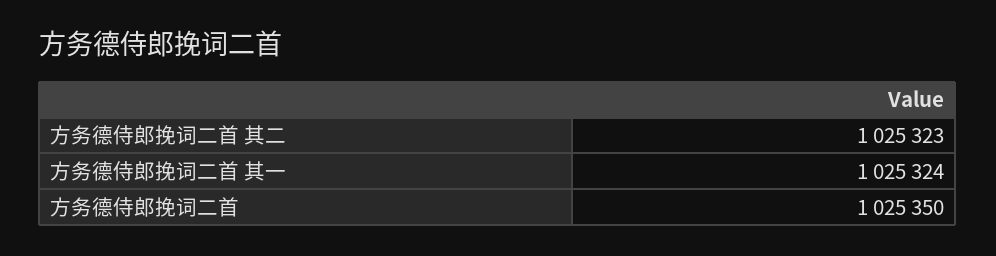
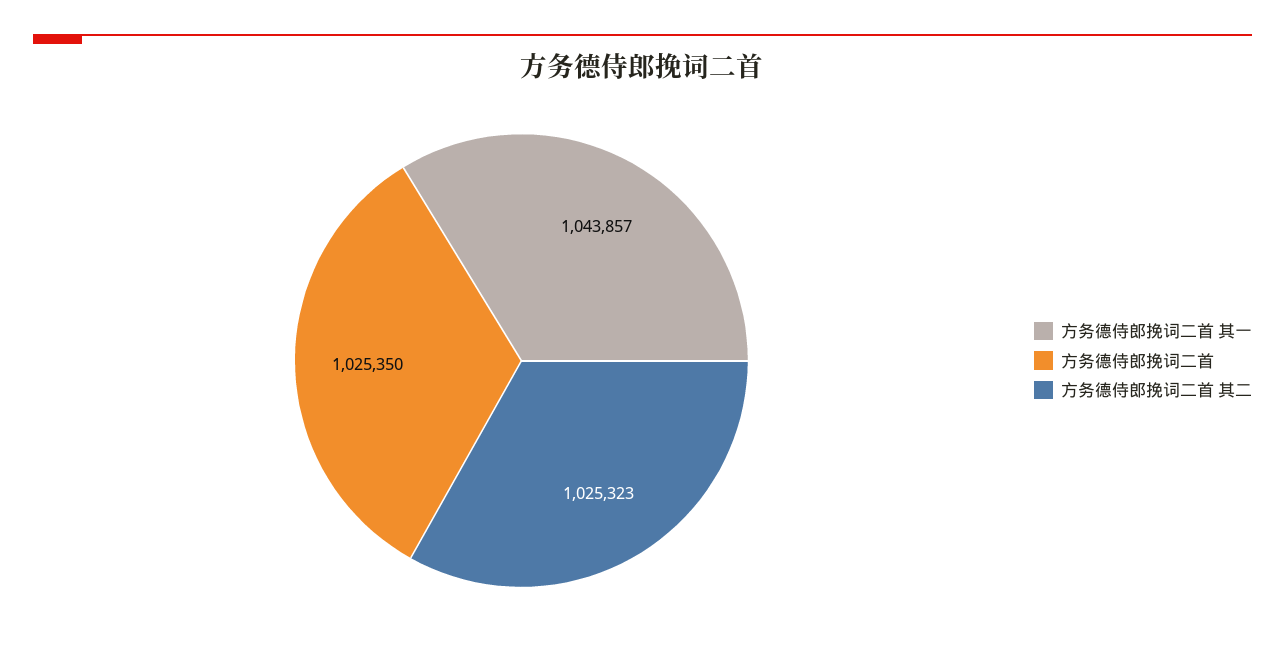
方务德侍郎挽词二首 其一: 1025324 -> 1043857

